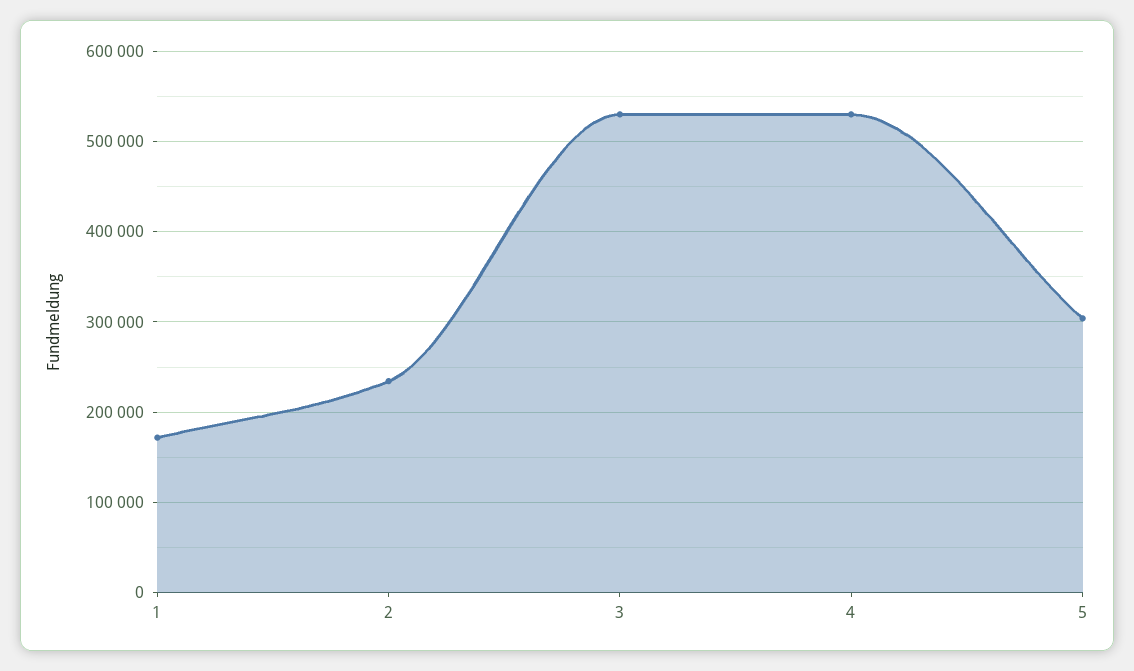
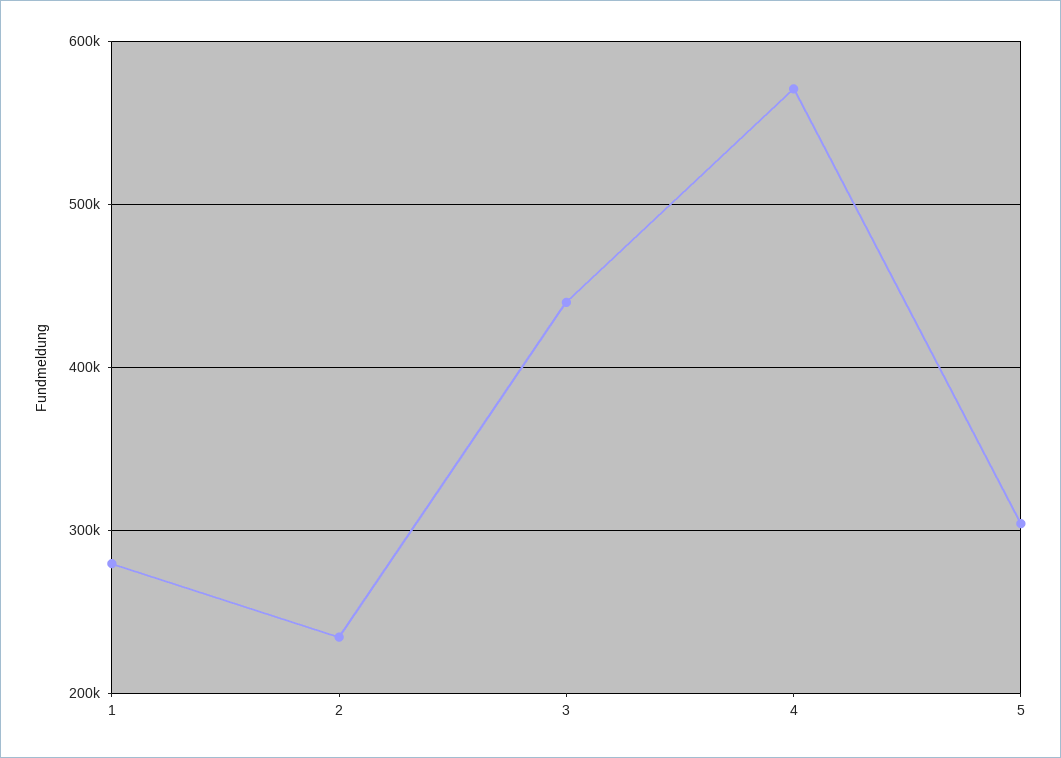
1: 170000 -> 280000
3: 530000 -> 440000
4: 530000 -> 570000

